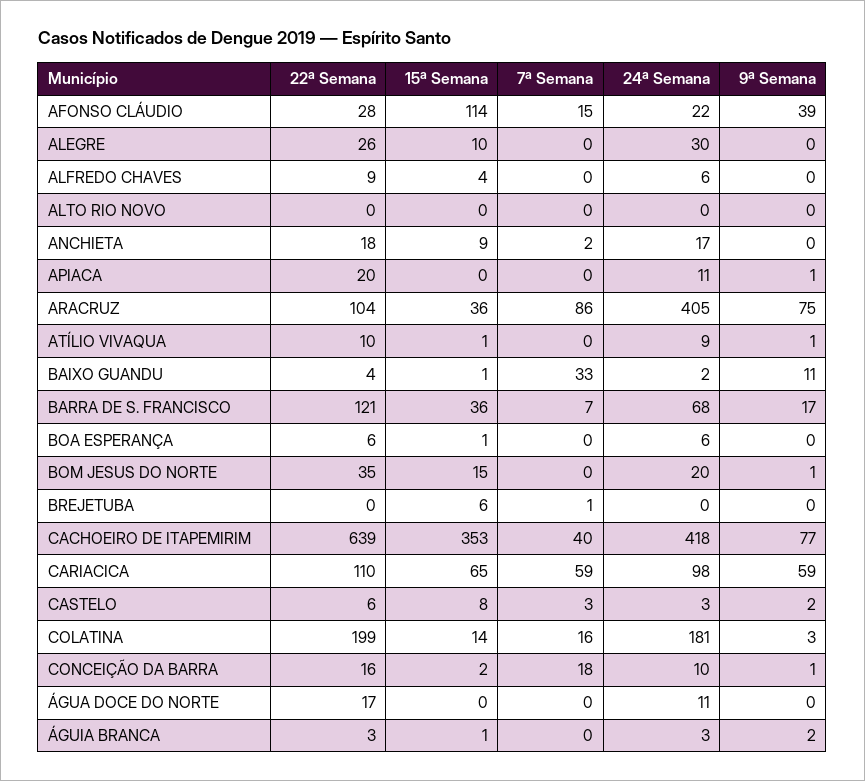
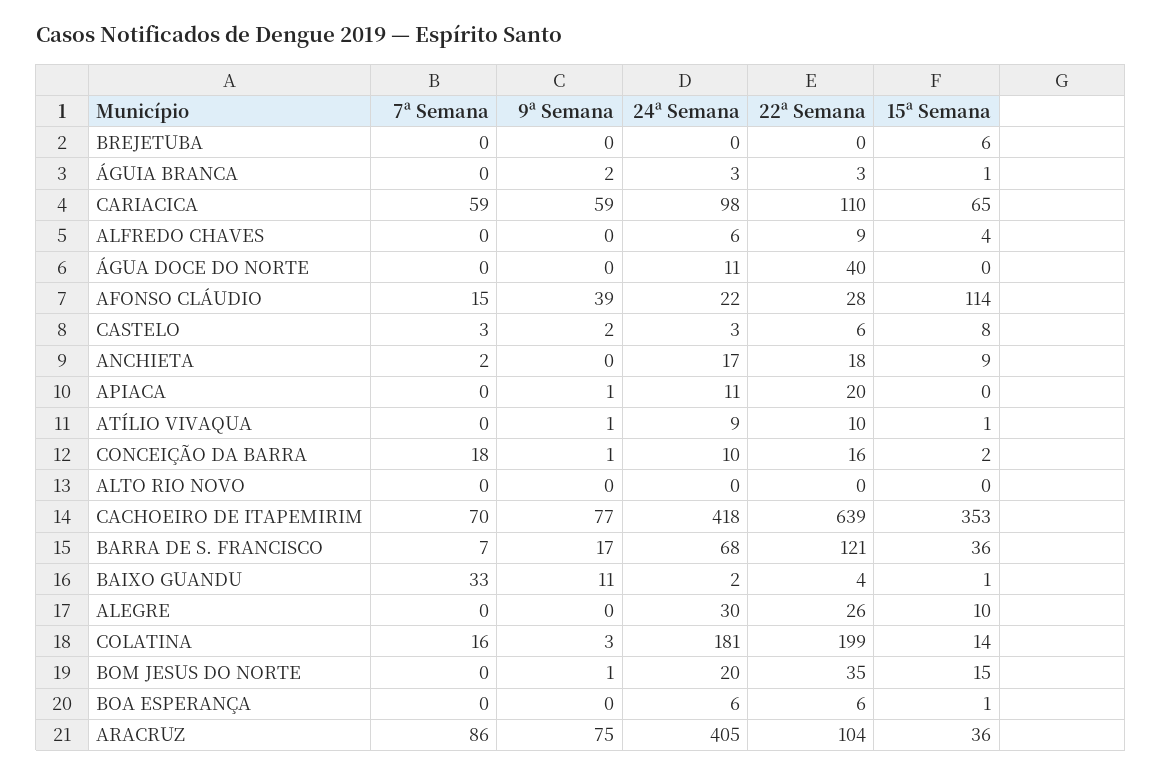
7ª Semana, BREJETUBA: 1 -> 0
7ª Semana, CACHOEIRO DE ITAPEMIRIM: 40 -> 70
22ª Semana, ÁGUA DOCE DO NORTE: 17 -> 40

